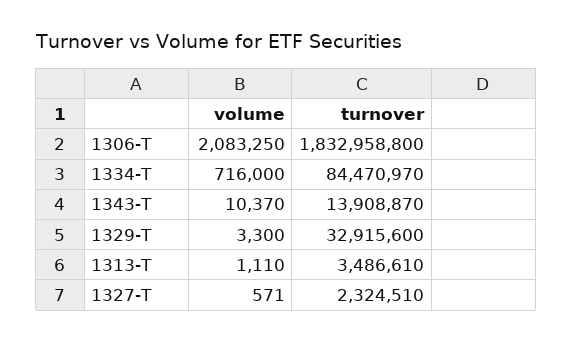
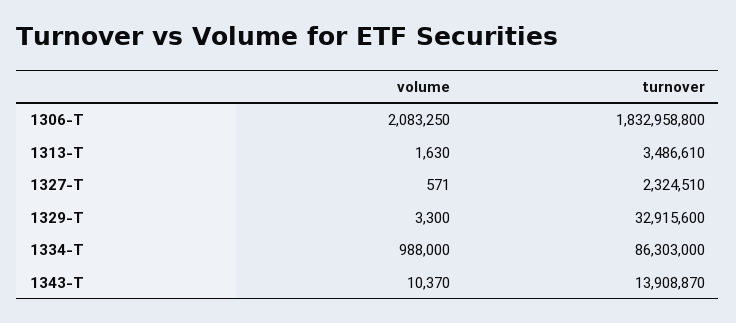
volume, 1334-T: 716000 -> 988000
turnover, 1334-T: 84470970 -> 86303000
volume, 1313-T: 1110 -> 1630

